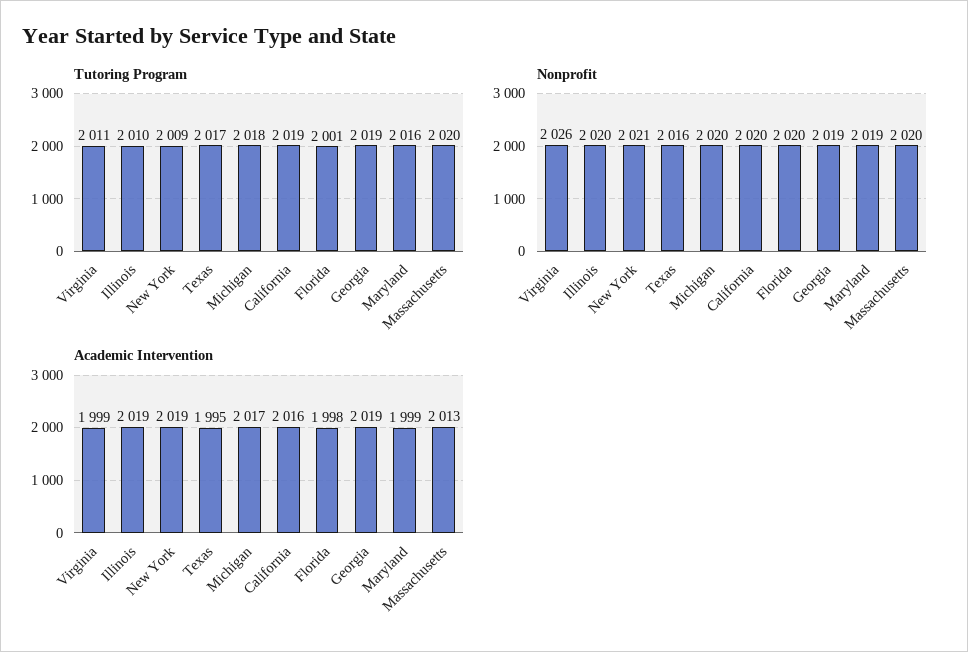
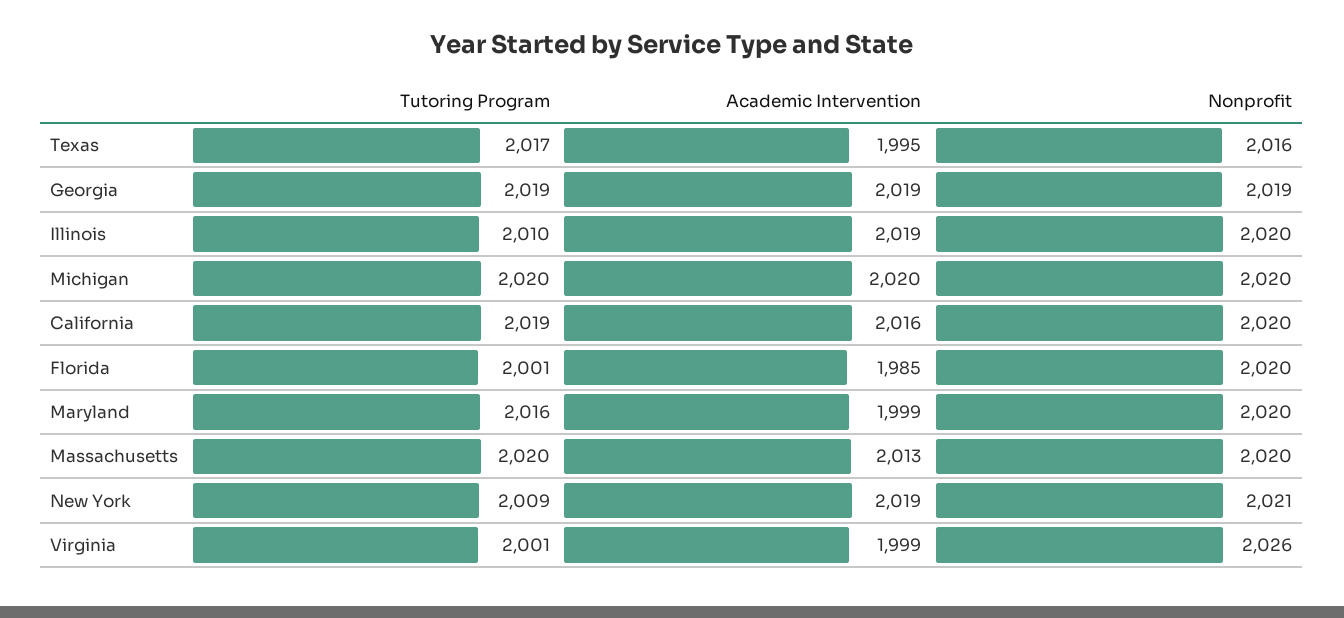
Tutoring Program, Virginia: 2011 -> 2001
Tutoring Program, Michigan: 2018 -> 2020
Nonprofit, Maryland: 2019 -> 2020
Academic Intervention, Michigan: 2017 -> 2020
Academic Intervention, Florida: 1998 -> 1985

